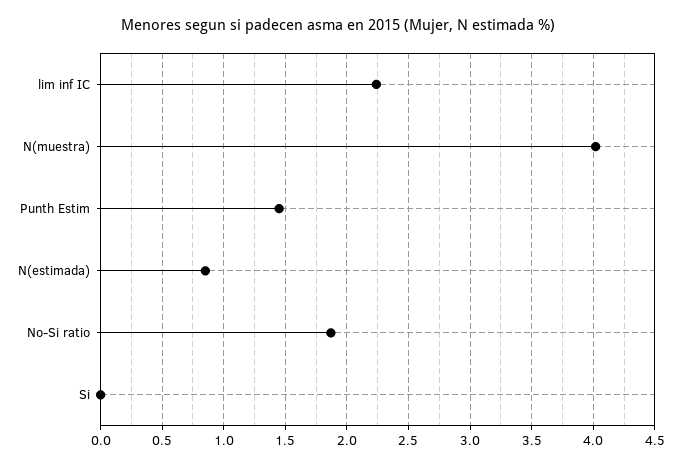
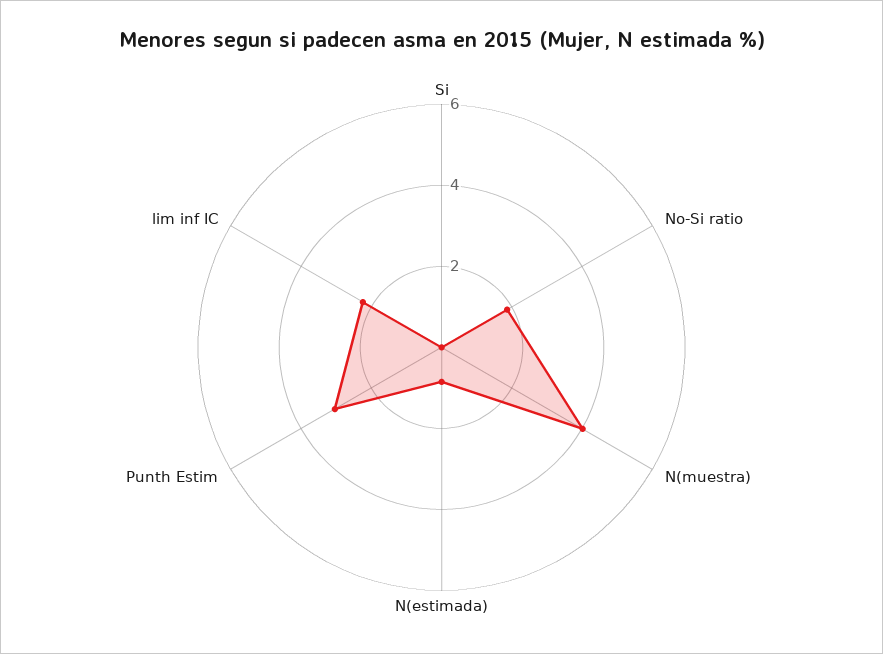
Punth Estim: 1.45 -> 3

